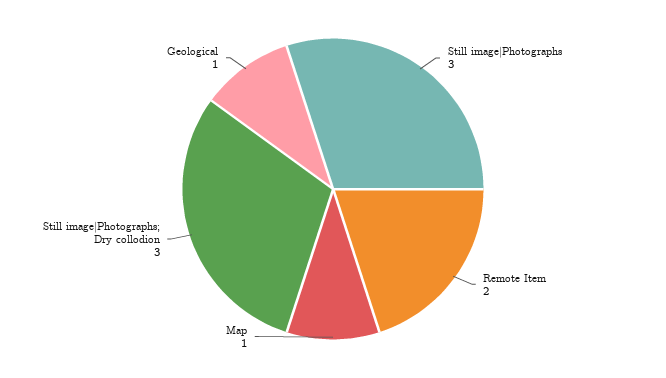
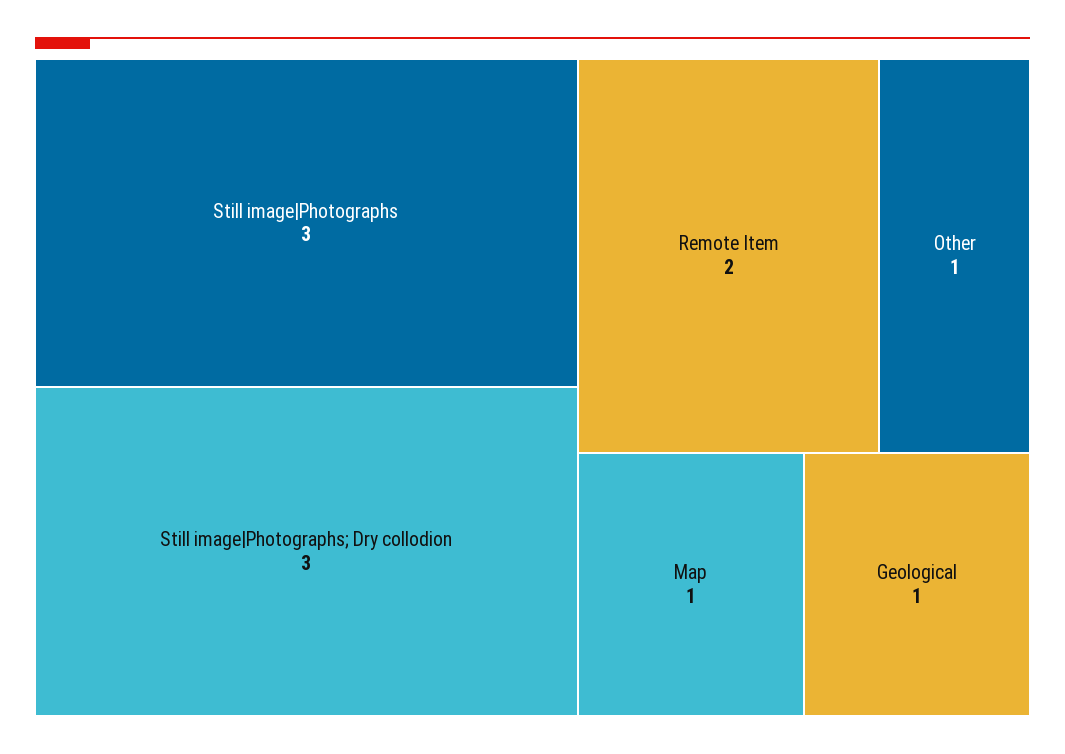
Other: none -> 1

